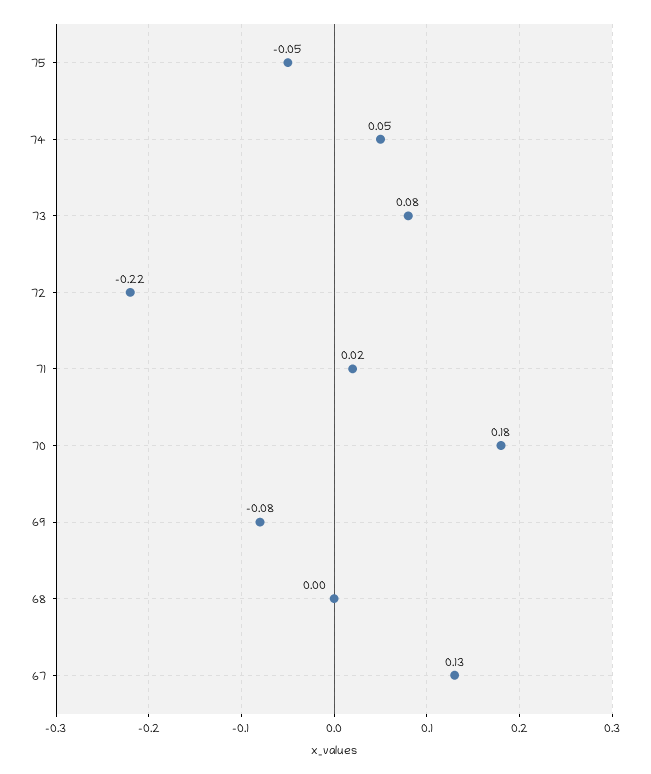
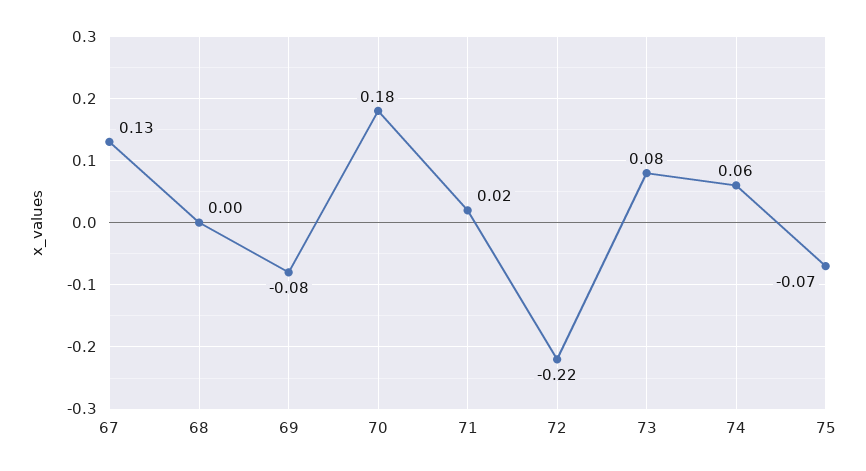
75: -0.05 -> -0.07
74: 0.05 -> 0.06

